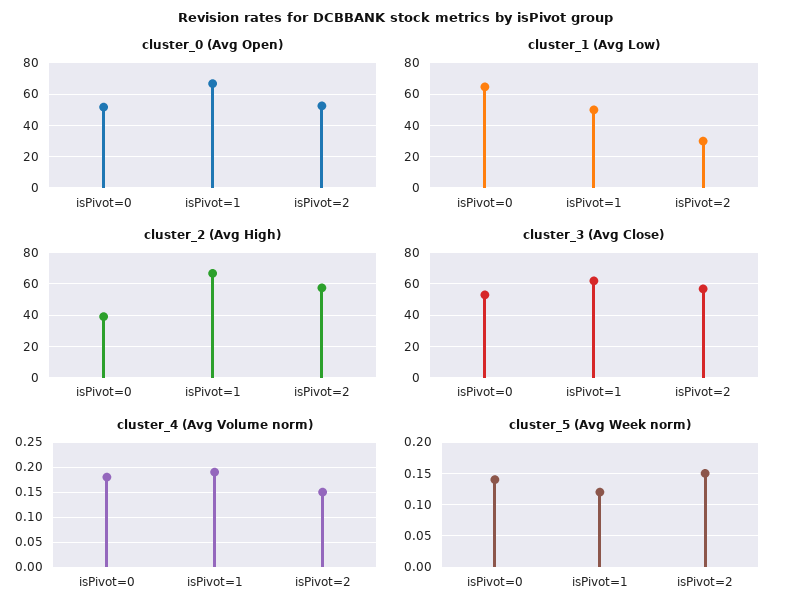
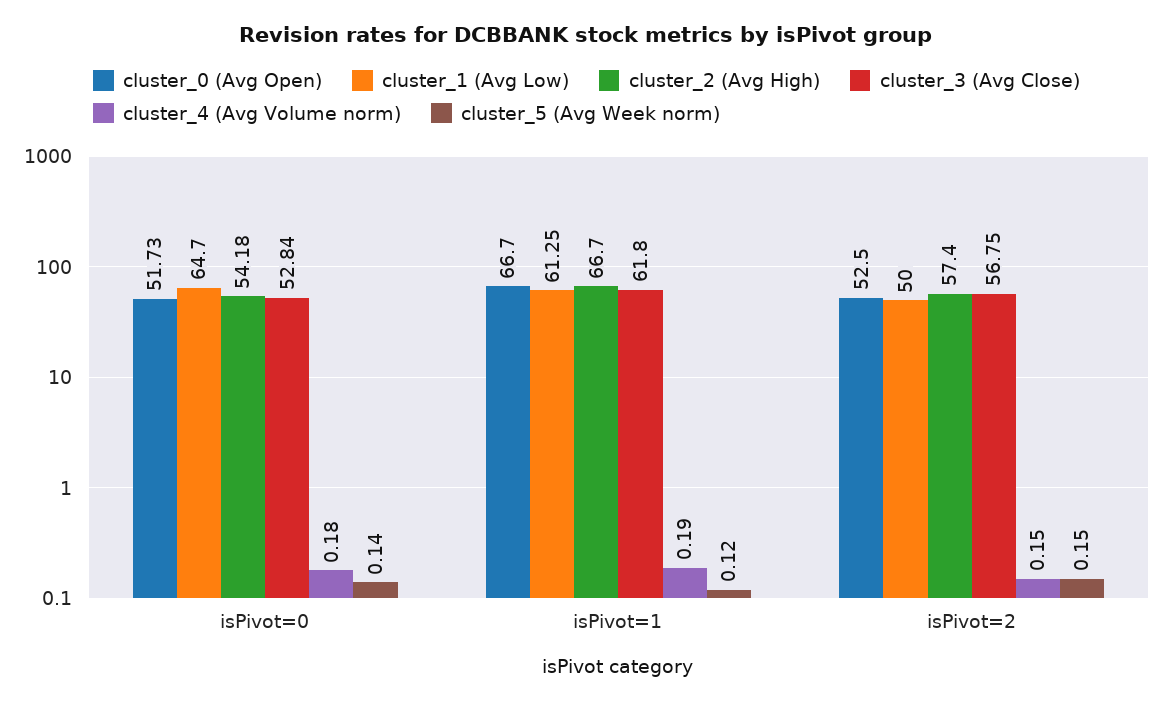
cluster_1 (Avg Low), isPivot=1: 50 -> 61.25
cluster_1 (Avg Low), isPivot=2: 30 -> 50
cluster_2 (Avg High), isPivot=0: 40 -> 54.18

